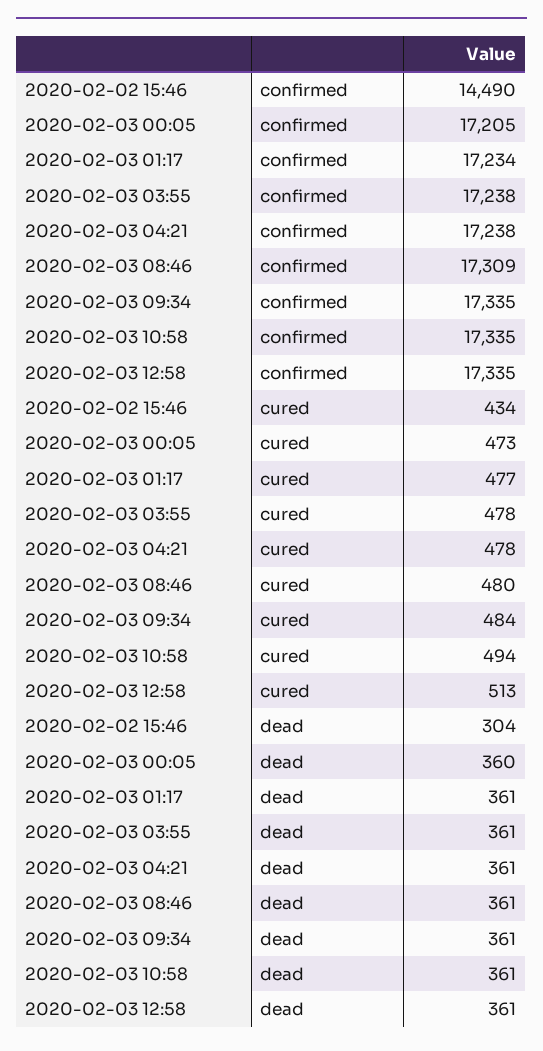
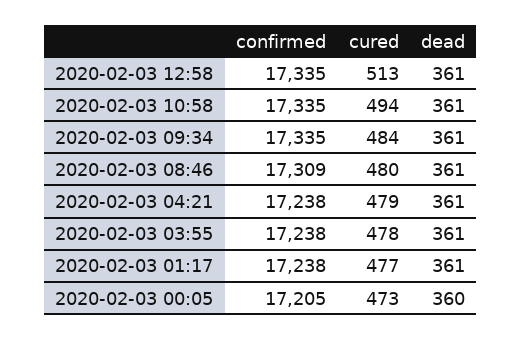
2020-02-02 15:46, confirmed: 14490 -> none
2020-02-03 01:17, confirmed: 17234 -> 17238
2020-02-02 15:46, cured: 434 -> none
2020-02-03 04:21, cured: 478 -> 479
2020-02-02 15:46, dead: 304 -> none

